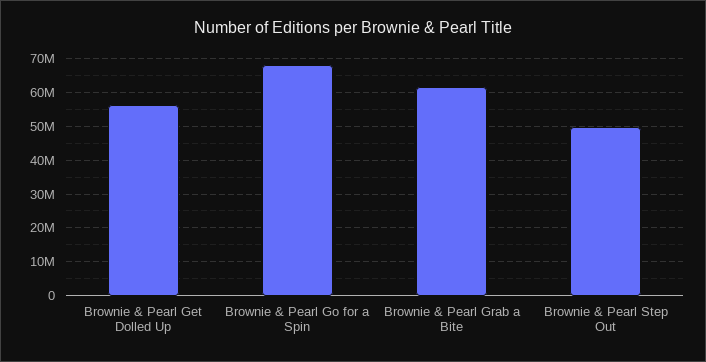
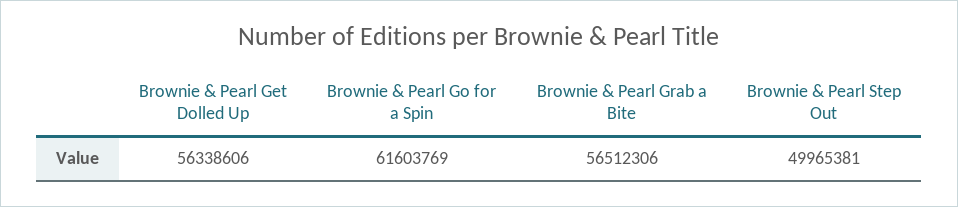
Brownie & Pearl Go for a Spin: 68000000 -> 61603769
Brownie & Pearl Grab a Bite: 62000000 -> 56512306

